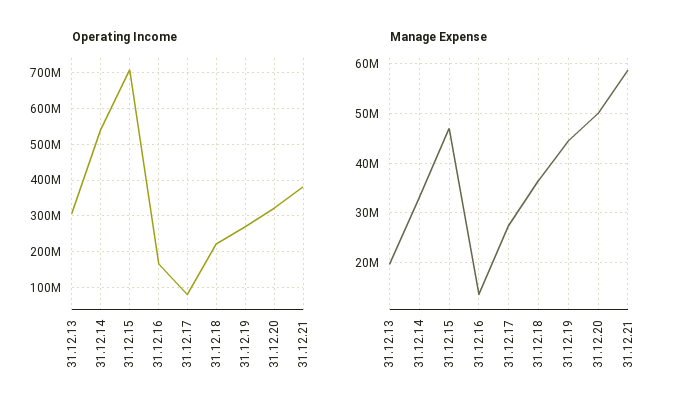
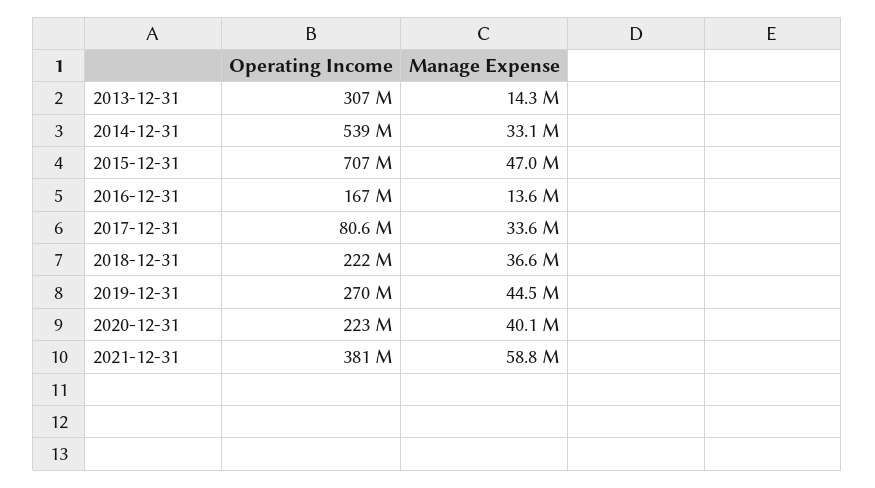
Operating Income, 31.12.20: 320000000 -> 223000000
Manage Expense, 31.12.13: 20000000 -> 14300000
Manage Expense, 31.12.17: 28000000 -> 33600000
Manage Expense, 31.12.20: 50000000 -> 40100000

